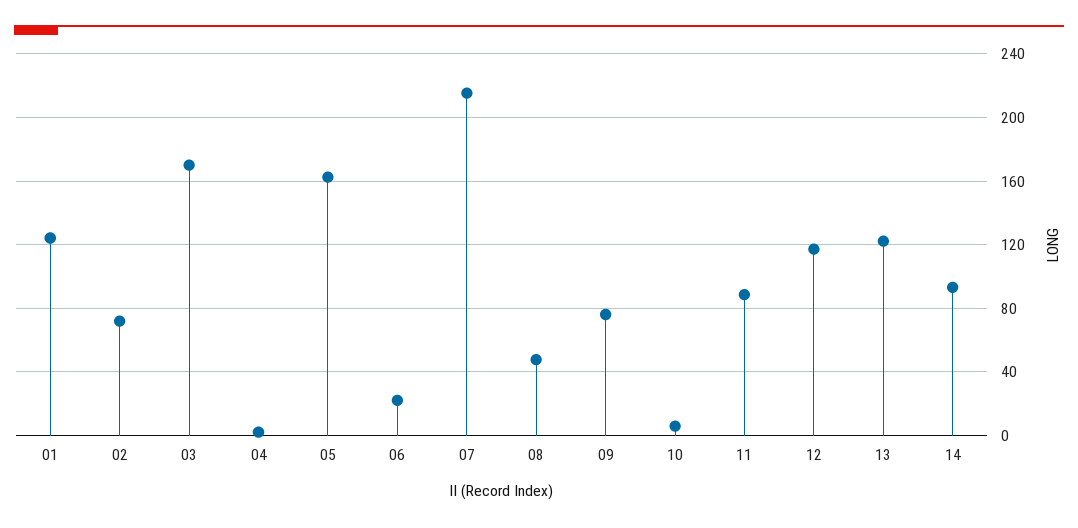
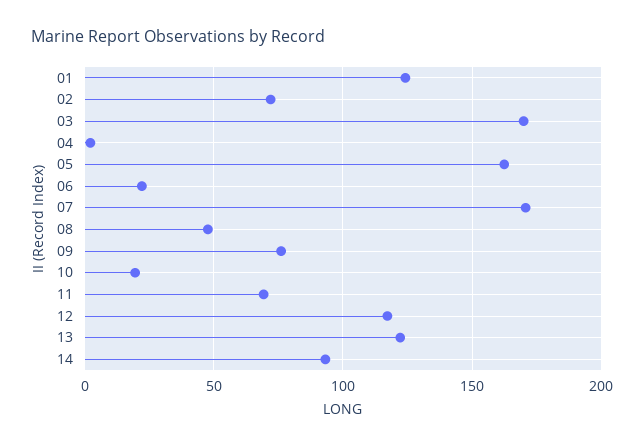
07: 215 -> 170
10: 5 -> 20
11: 90 -> 70

